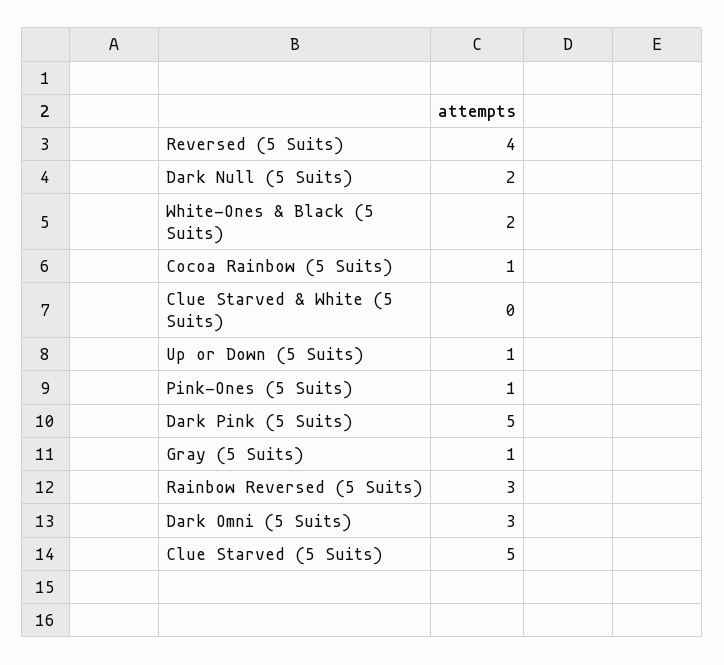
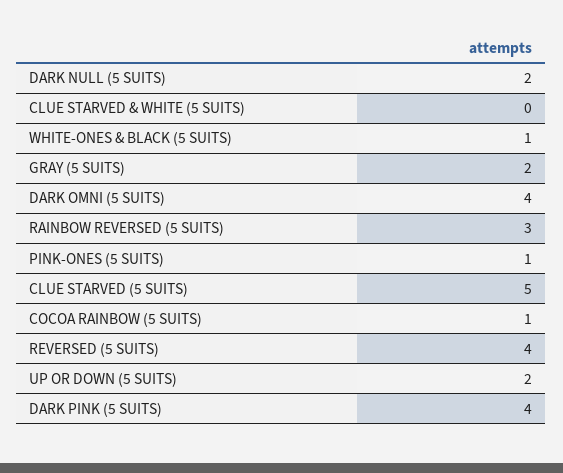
White-Ones & Black (5 Suits): 2 -> 1
Up or Down (5 Suits): 1 -> 2
Dark Pink (5 Suits): 5 -> 4
Gray (5 Suits): 1 -> 2
Dark Omni (5 Suits): 3 -> 4

